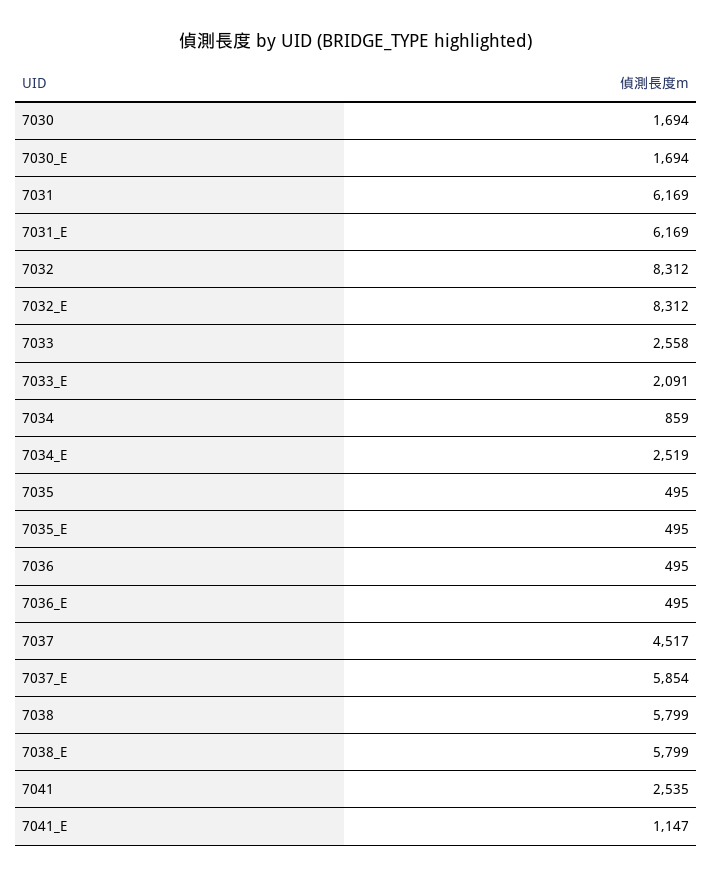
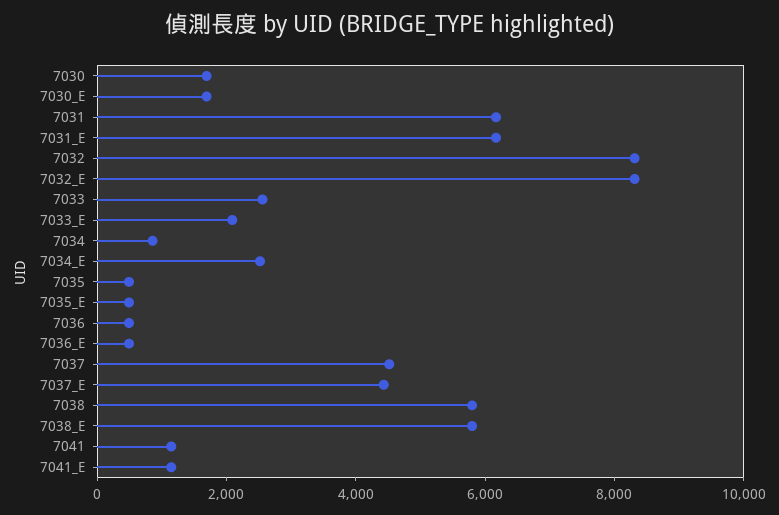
7037_E: 5854 -> 4500
7041: 2535 -> 1000

